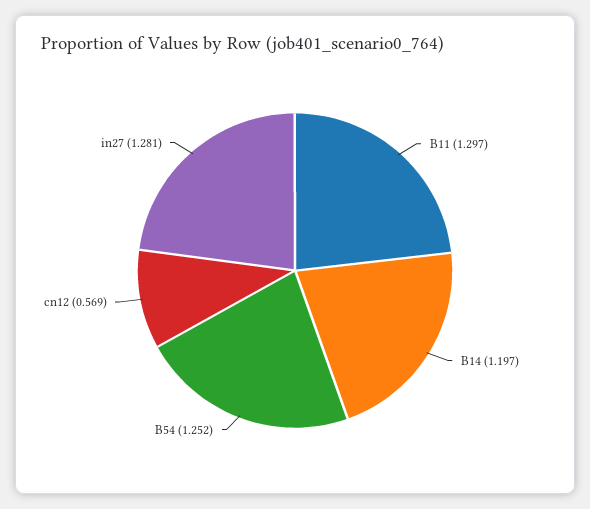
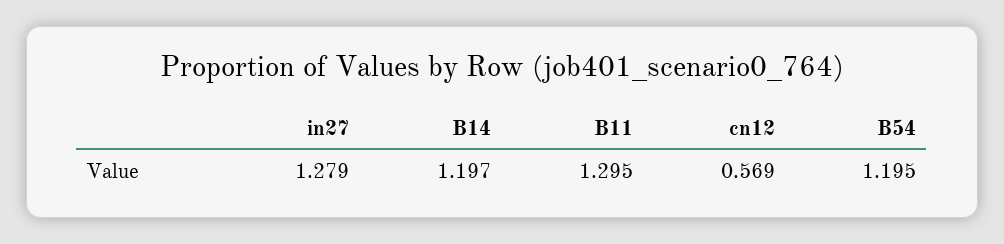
B11: 1.297 -> 1.295
B54: 1.252 -> 1.195
in27: 1.281 -> 1.279

